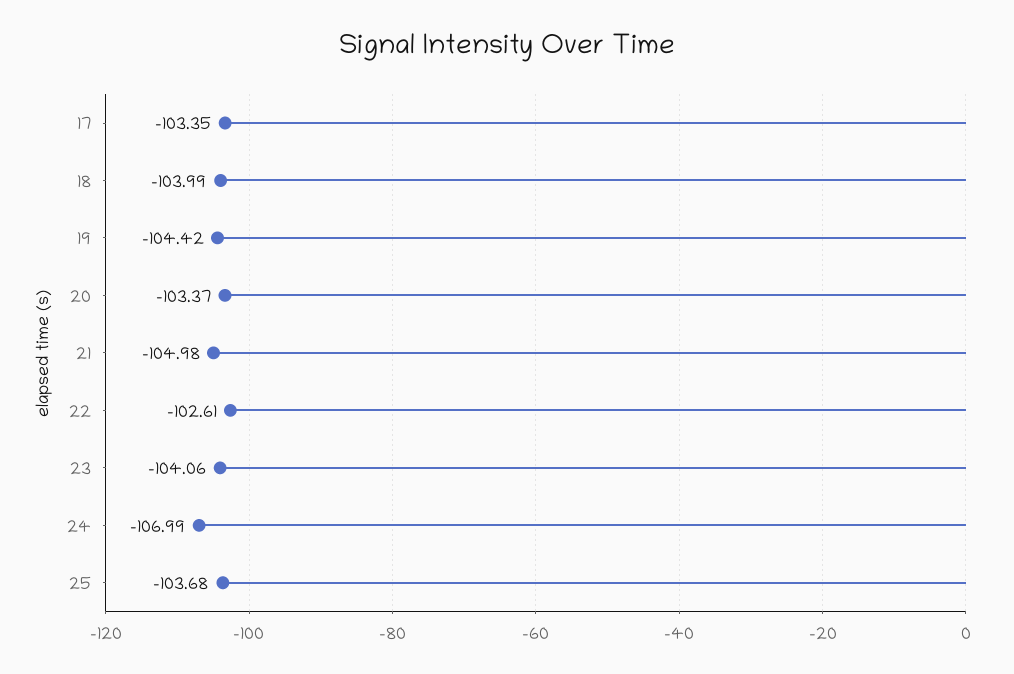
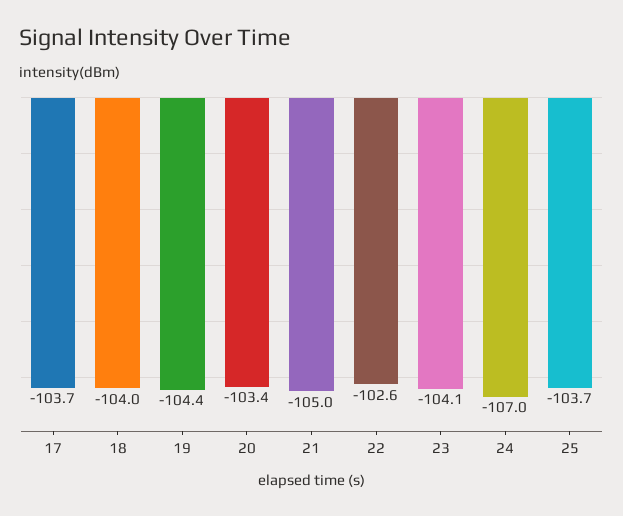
17: -103.35 -> -103.7

